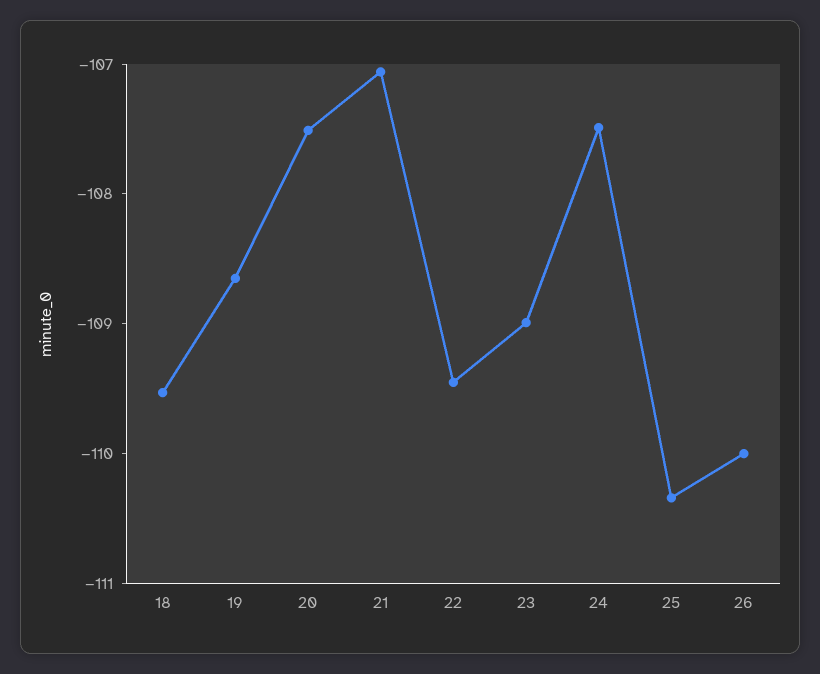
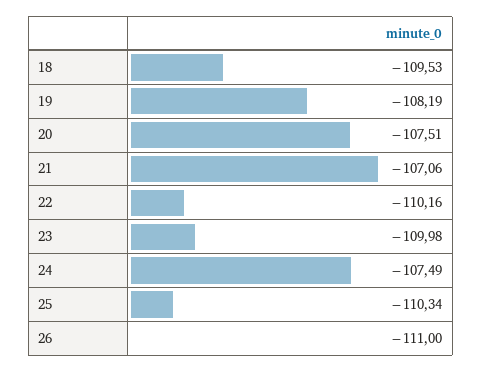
19: -108.6 -> -108.19
22: -109.4 -> -110.16
23: -109 -> -109.98
26: -110 -> -111

